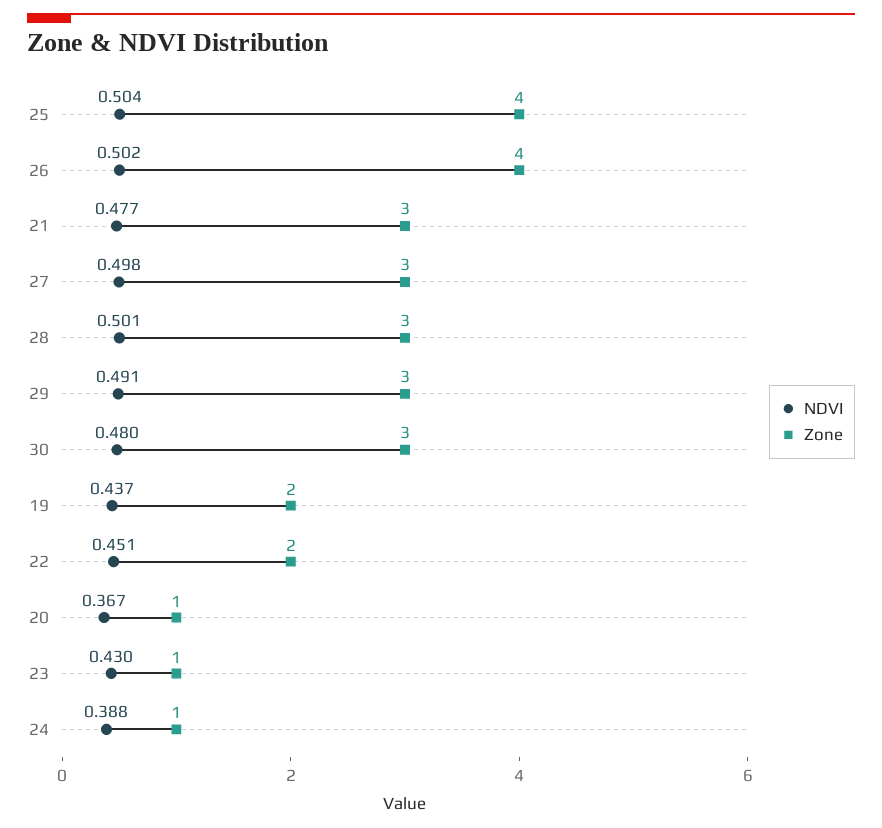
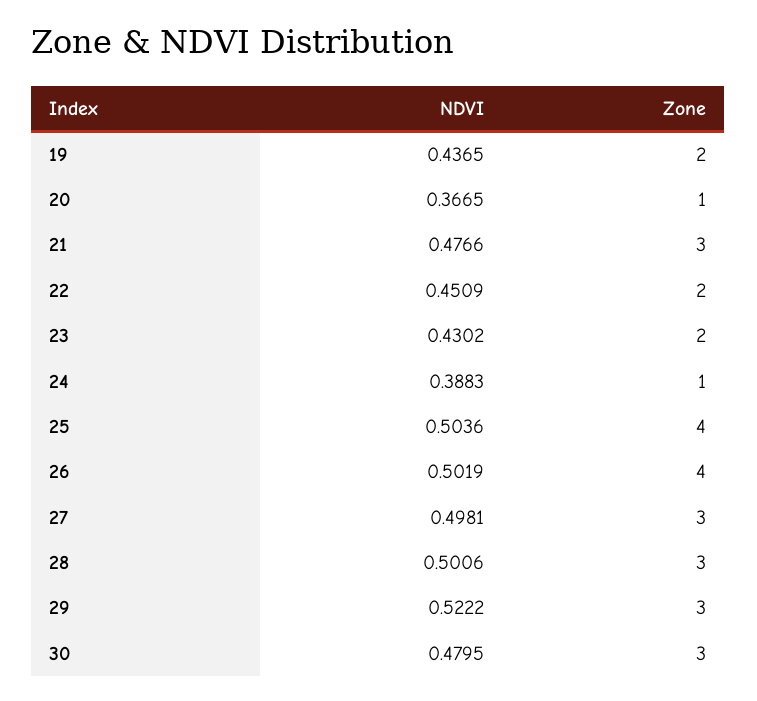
NDVI, 29: 0.491 -> 0.5222
Zone, 23: 1 -> 2

